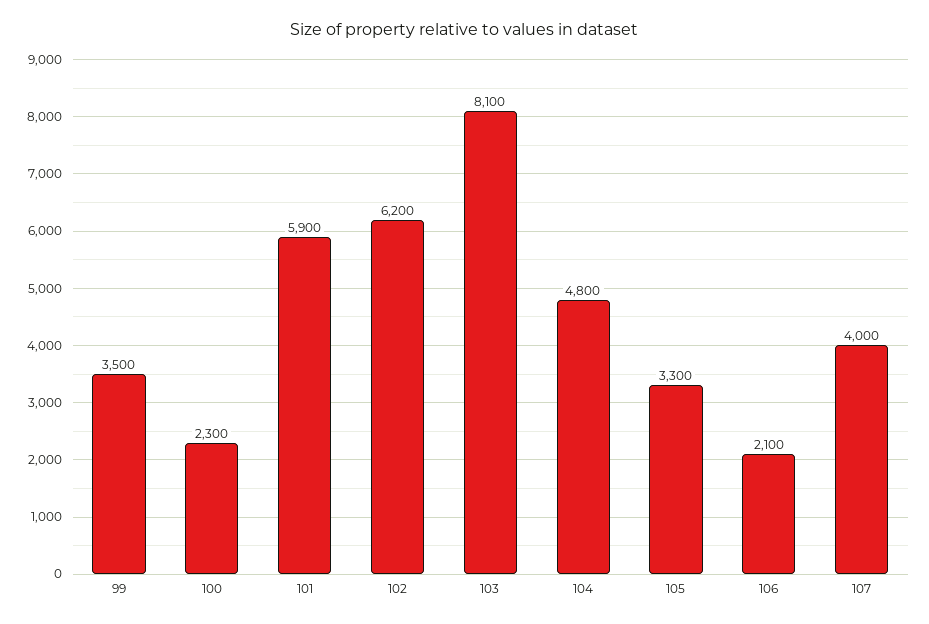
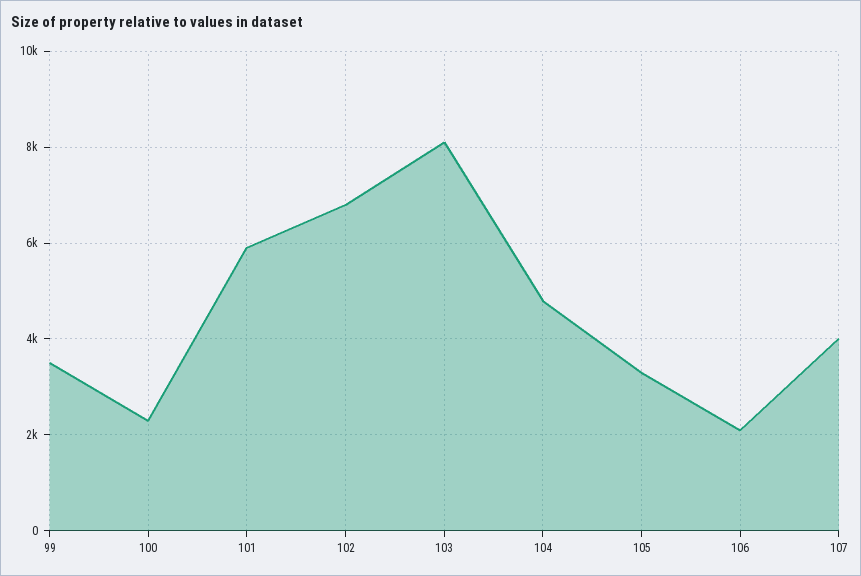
102: 6200 -> 6800

